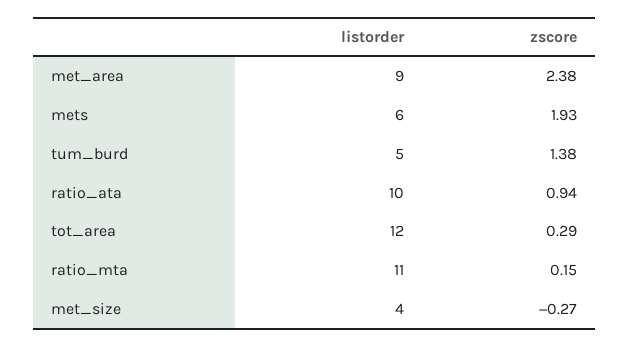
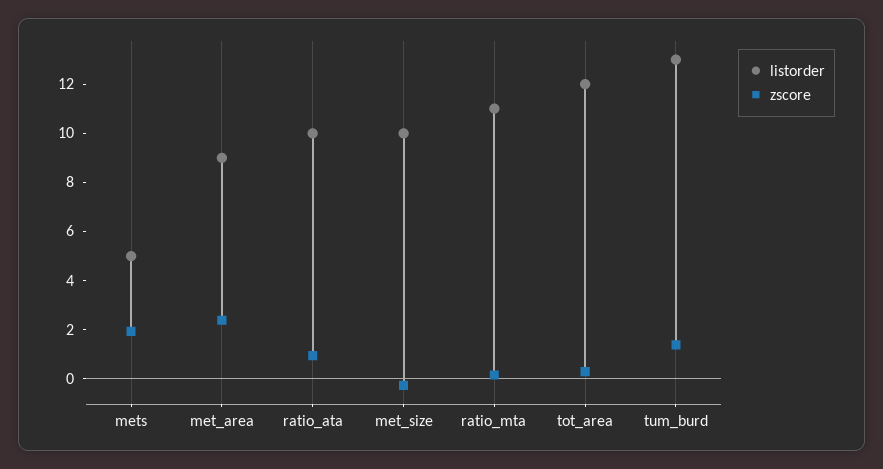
listorder, mets: 6 -> 5
listorder, tum_burd: 5 -> 13
listorder, met_size: 4 -> 10

